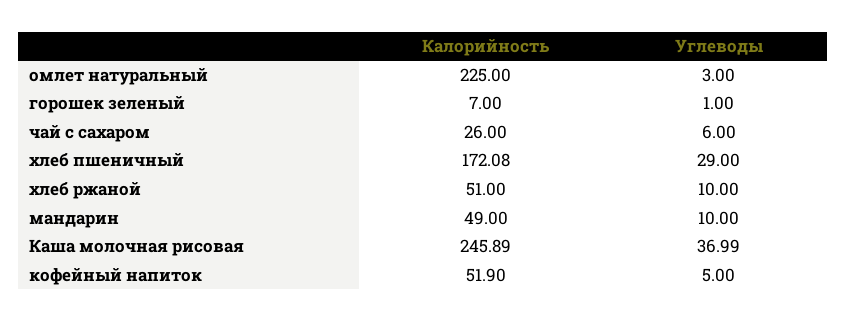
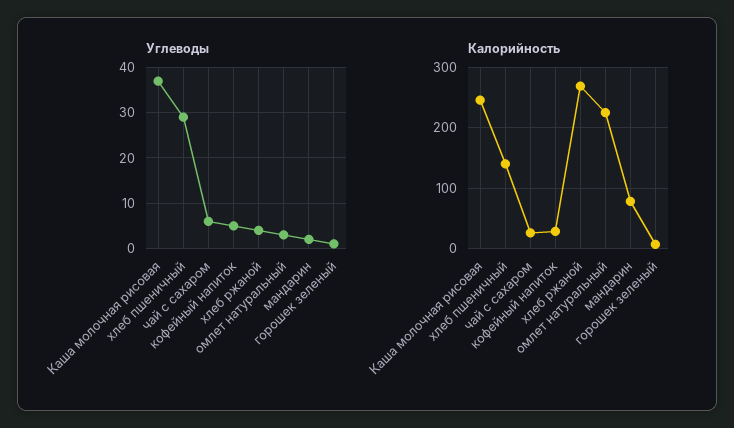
Калорийность, хлеб пшеничный: 172.08 -> 140
Калорийность, хлеб ржаной: 51 -> 270
Углеводы, хлеб ржаной: 10 -> 4
Калорийность, мандарин: 49 -> 80
Углеводы, мандарин: 10 -> 2
Калорийность, кофейный напиток: 51.9 -> 30

